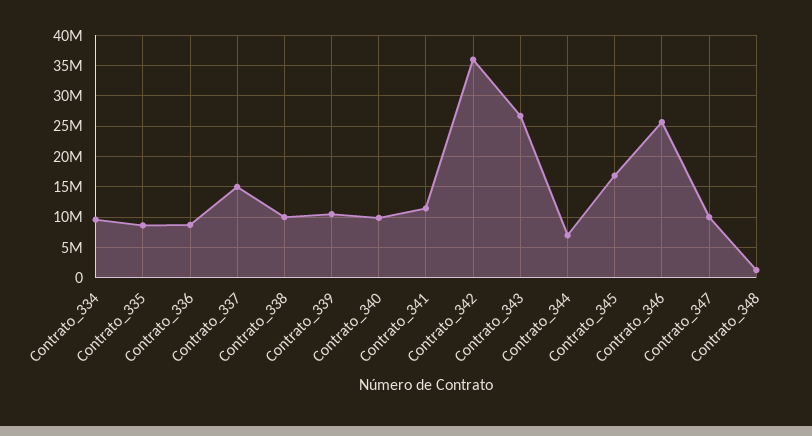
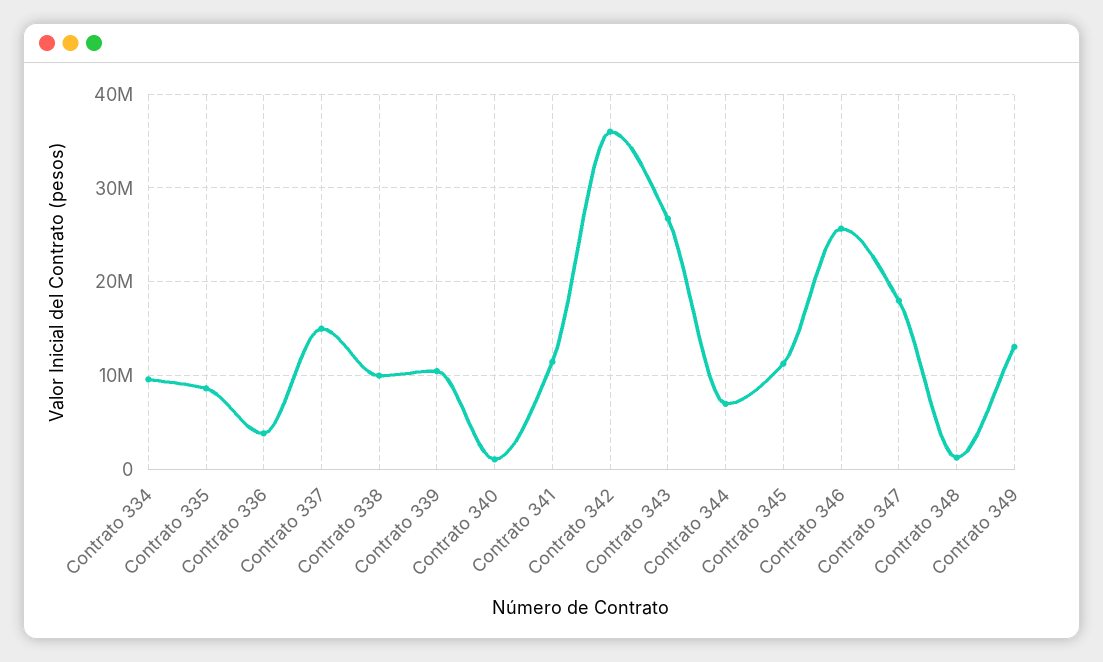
Contrato_336: 9000000 -> 4000000
Contrato_340: 10000000 -> 1000000
Contrato_345: 17000000 -> 11000000
Contrato_347: 10000000 -> 18000000
Contrato 349: none -> 13000000

